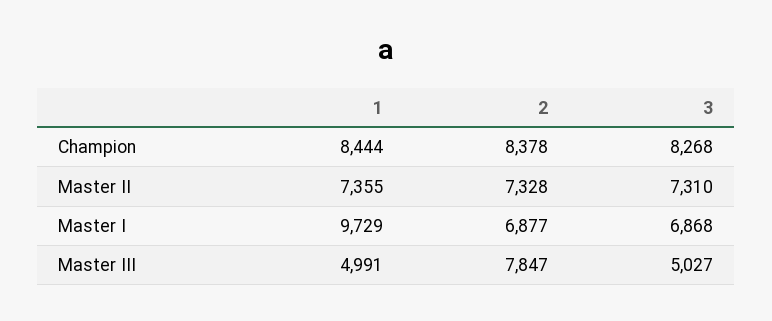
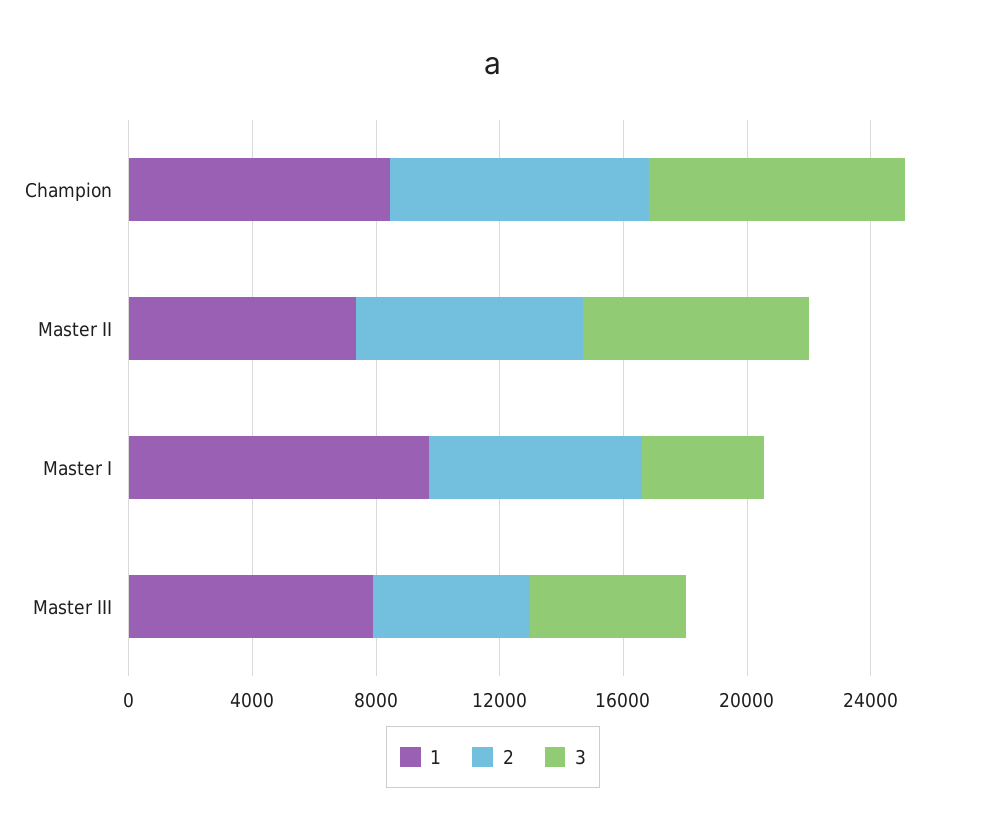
3, Master I: 6868 -> 4000
1, Master III: 4991 -> 8000
2, Master III: 7847 -> 5000

